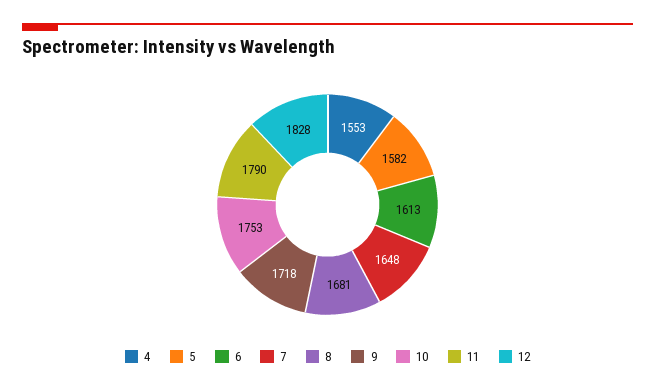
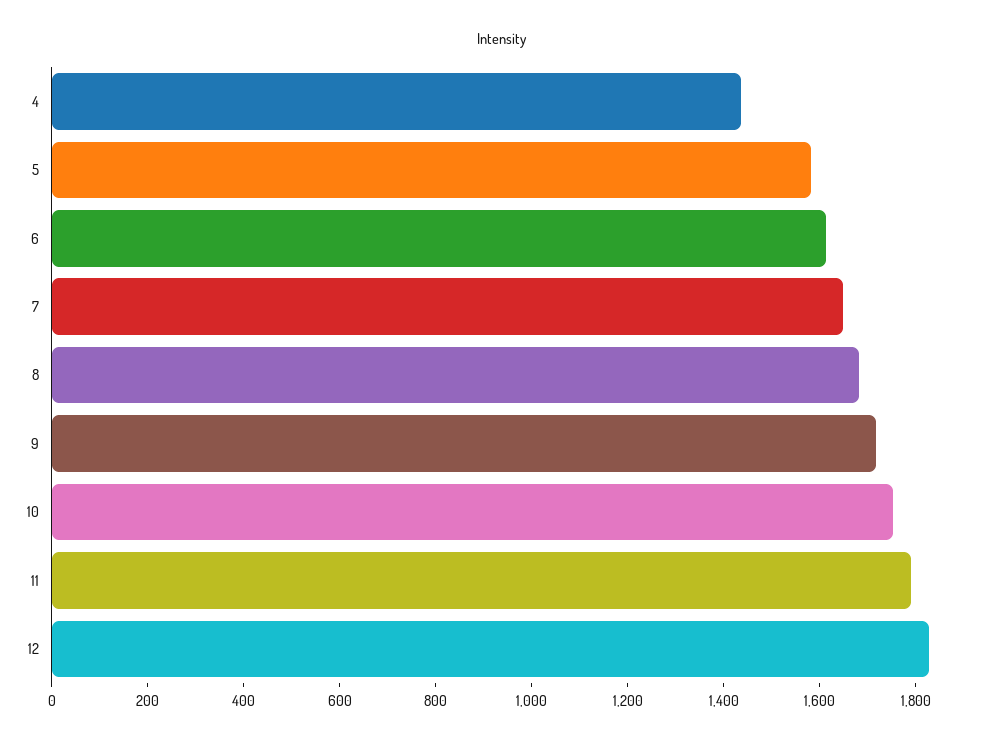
4: 1553 -> 1450

